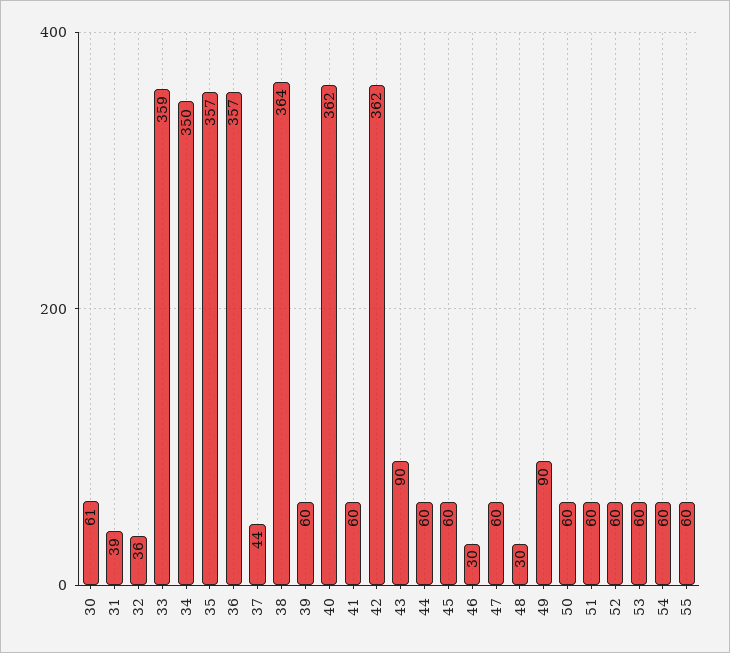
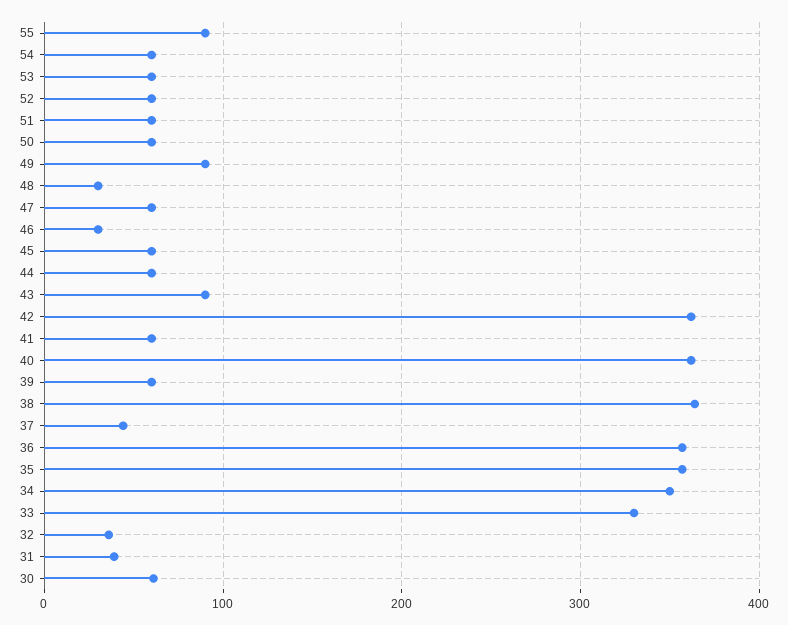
33: 359 -> 330
55: 60 -> 90

